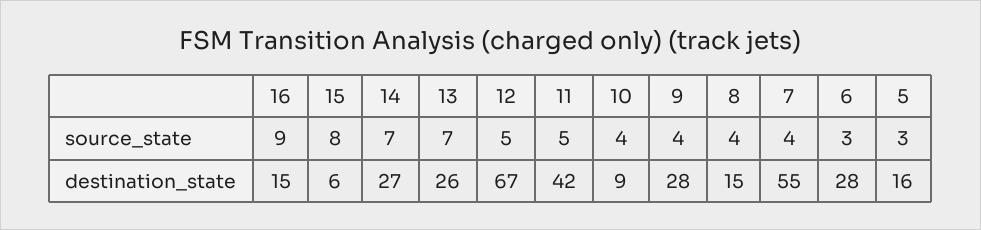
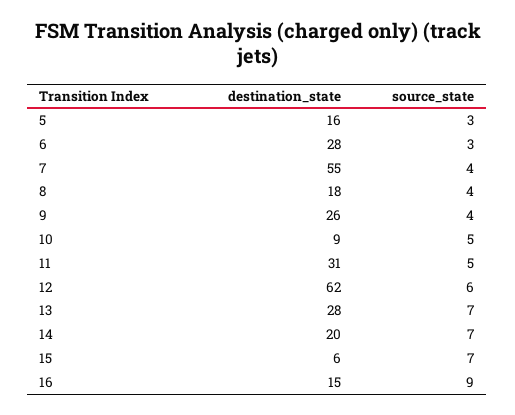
15, source_state: 8 -> 7
12, source_state: 5 -> 6
10, source_state: 4 -> 5
14, destination_state: 27 -> 20
13, destination_state: 26 -> 28
12, destination_state: 67 -> 62
11, destination_state: 42 -> 31
9, destination_state: 28 -> 26
8, destination_state: 15 -> 18

